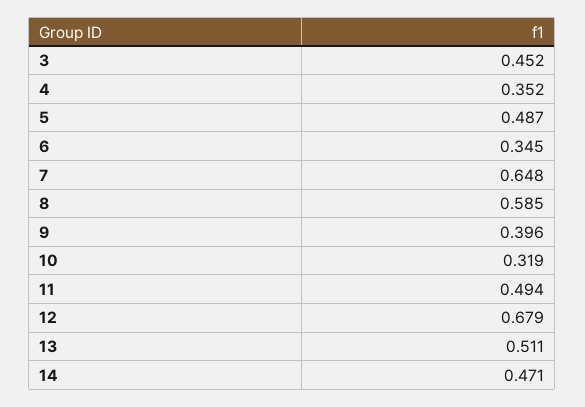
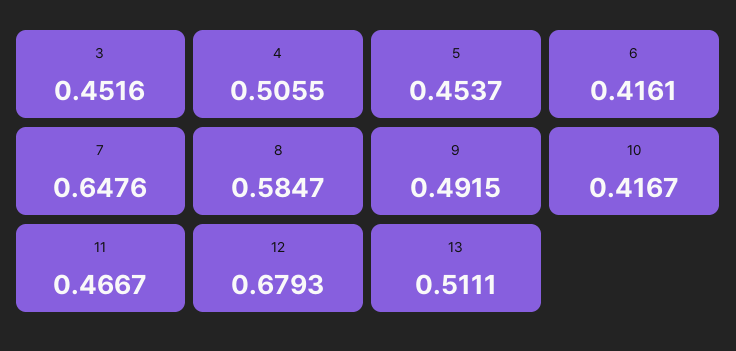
4: 0.352 -> 0.5055
5: 0.487 -> 0.4537
6: 0.345 -> 0.4161
9: 0.396 -> 0.4915
10: 0.319 -> 0.4167
11: 0.494 -> 0.4667
14: 0.471 -> none

